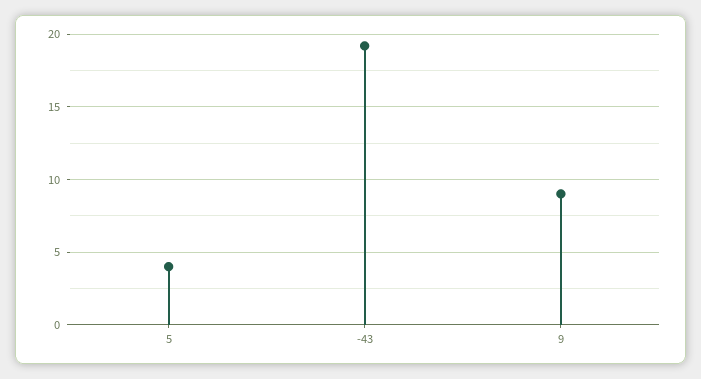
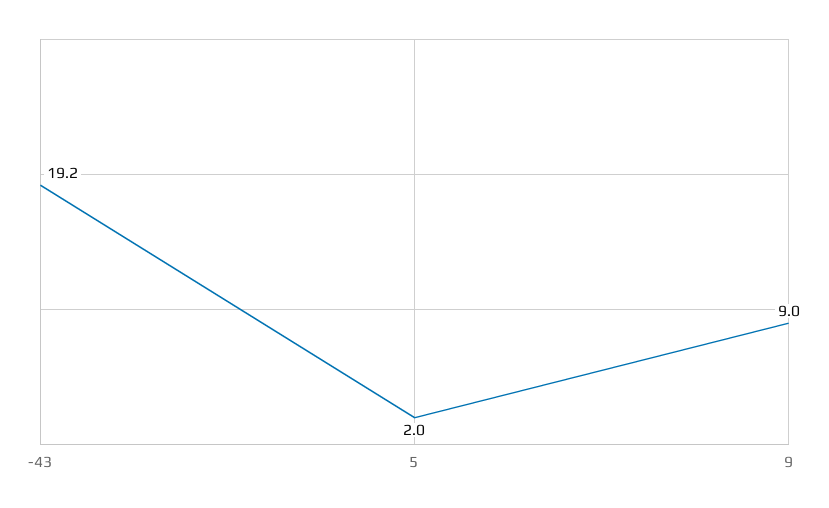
5: 4 -> 2

